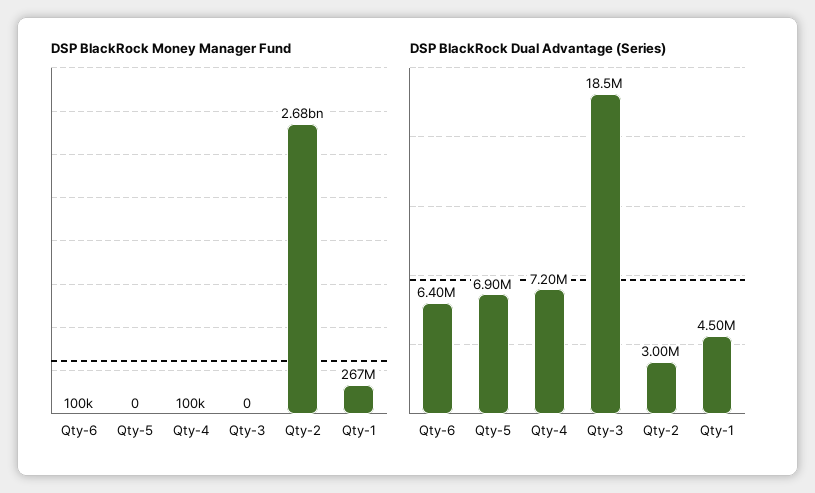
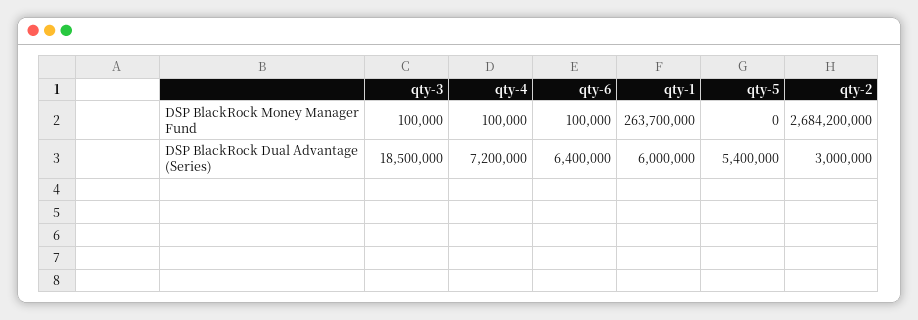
DSP BlackRock Money Manager Fund, Qty-3: 0 -> 100000
DSP BlackRock Money Manager Fund, Qty-1: 267000000 -> 263700000
DSP BlackRock Dual Advantage (Series), Qty-5: 6900000 -> 5400000
DSP BlackRock Dual Advantage (Series), Qty-1: 4500000 -> 6000000

